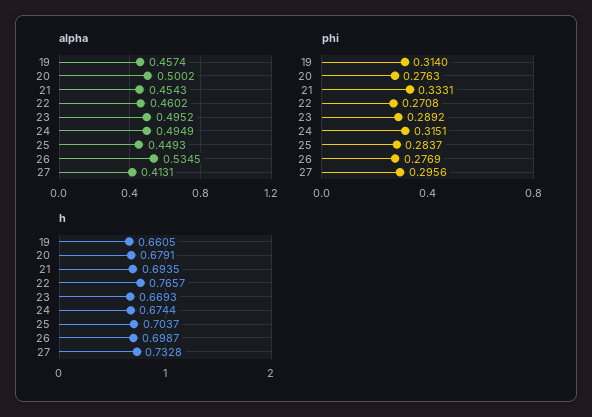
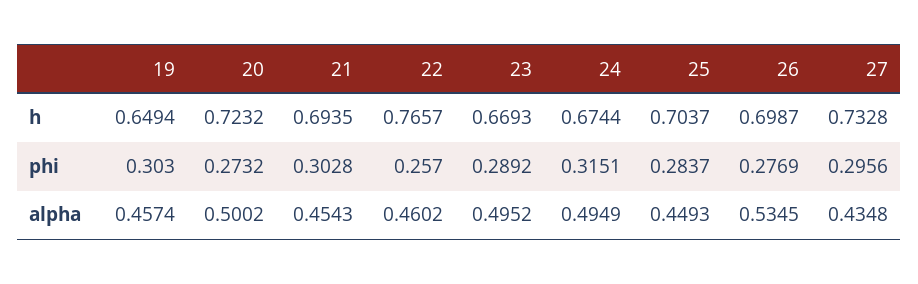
alpha, 27: 0.4131 -> 0.4348
phi, 19: 0.314 -> 0.303
phi, 20: 0.2763 -> 0.2732
phi, 21: 0.3331 -> 0.3028
phi, 22: 0.2708 -> 0.257
h, 19: 0.6605 -> 0.6494
h, 20: 0.6791 -> 0.7232

